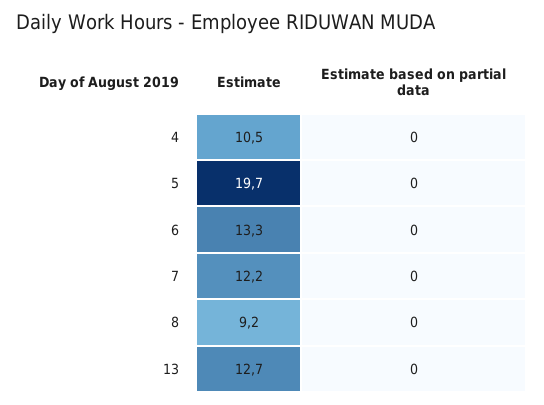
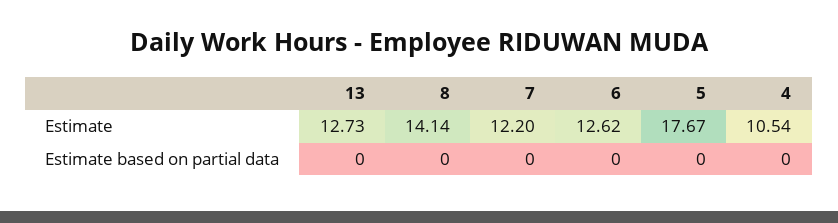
Estimate, 5: 19.7 -> 17.67
Estimate, 6: 13.3 -> 12.62
Estimate, 8: 9.2 -> 14.14

